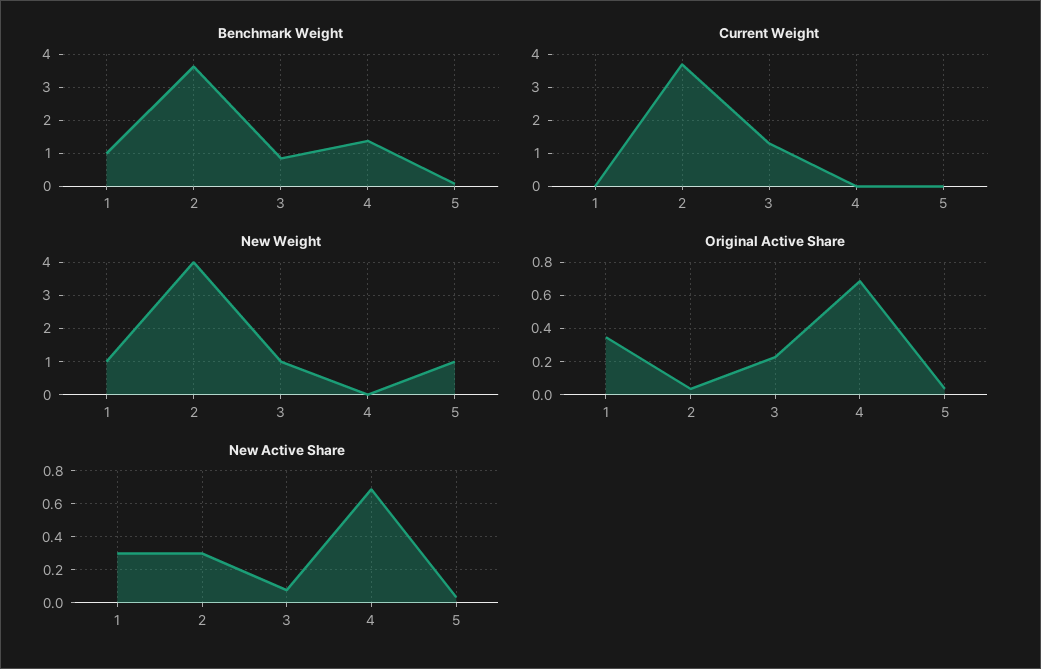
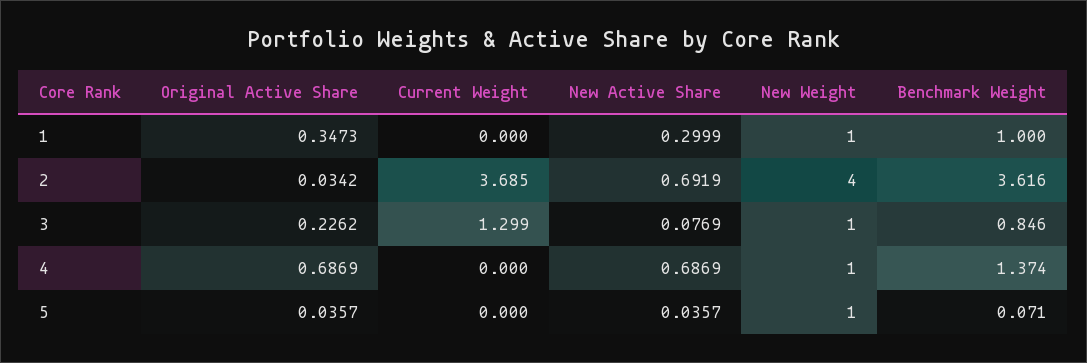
New Weight, 4: 0 -> 1
New Active Share, 2: 0.3 -> 0.6919

